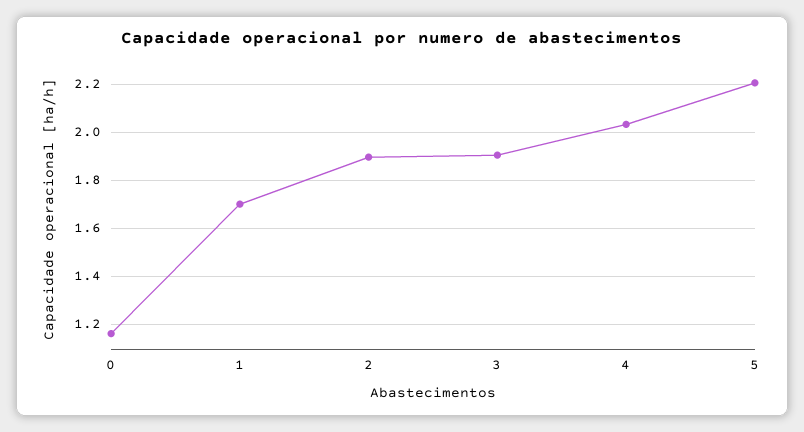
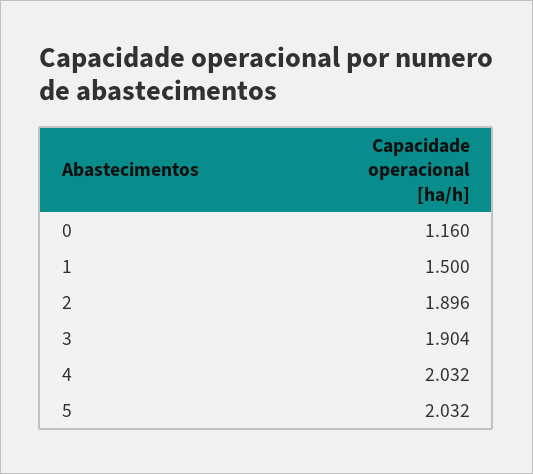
1: 1.7 -> 1.5
5: 2.2 -> 2.032

